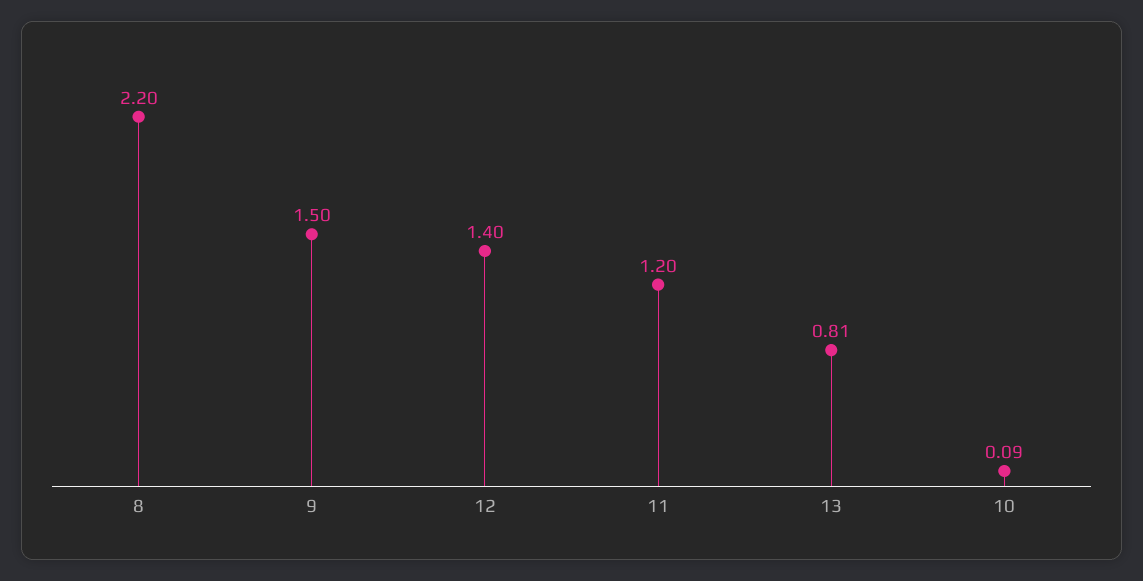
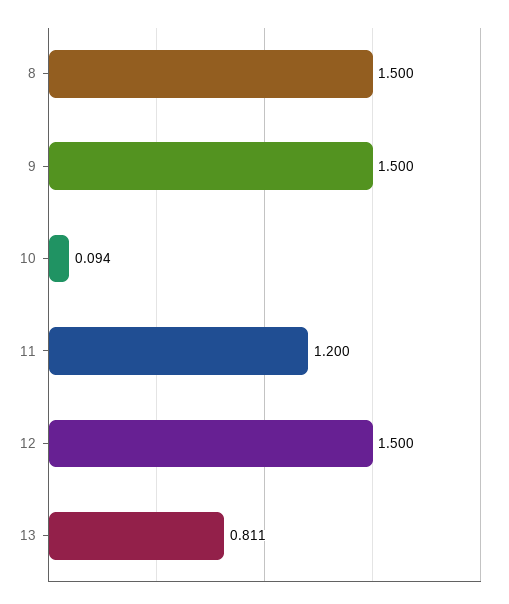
8: 2.2 -> 1.5
12: 1.4 -> 1.5

